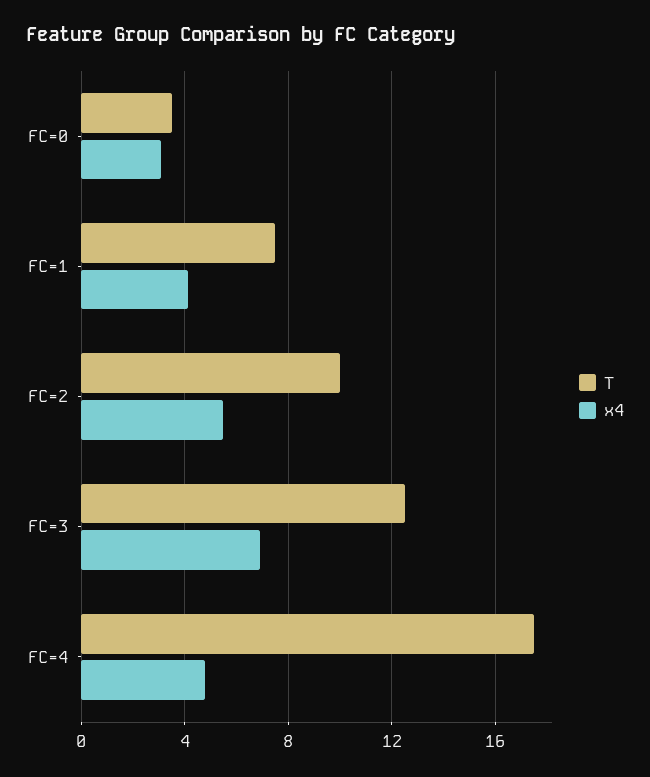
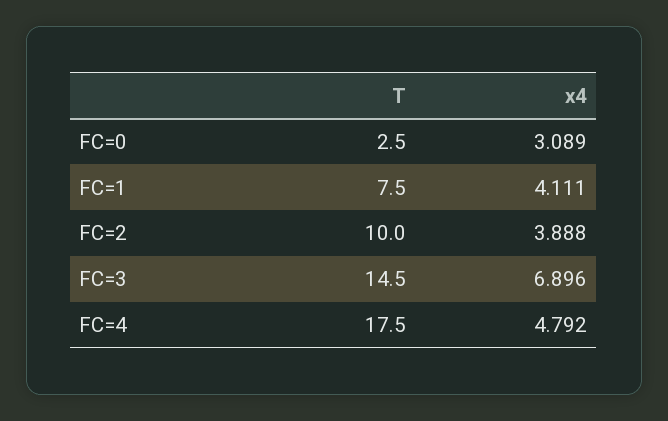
T, FC=0: 3.5 -> 2.5
x4, FC=2: 5.5 -> 3.888
T, FC=3: 12.5 -> 14.5

